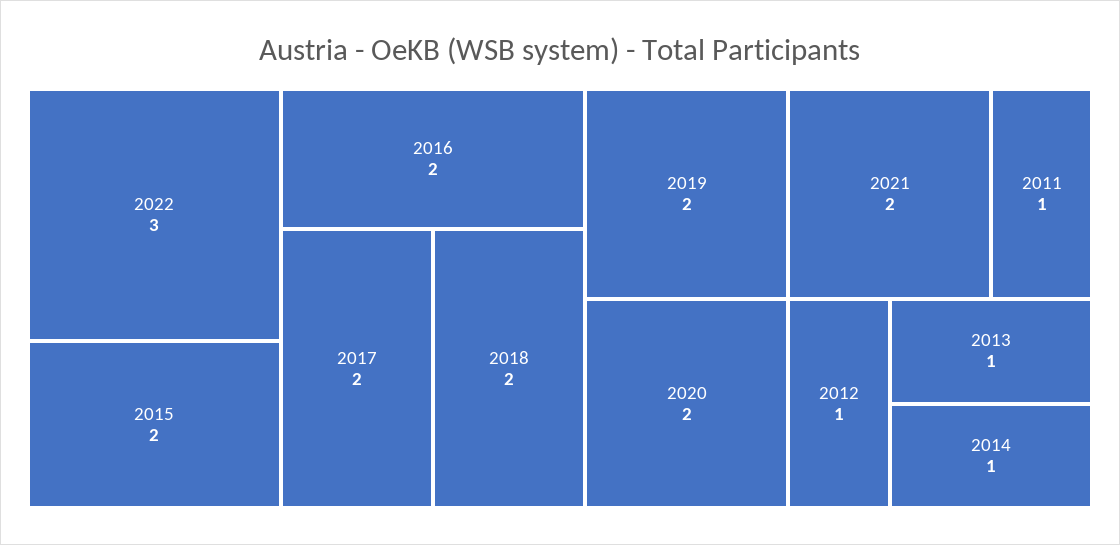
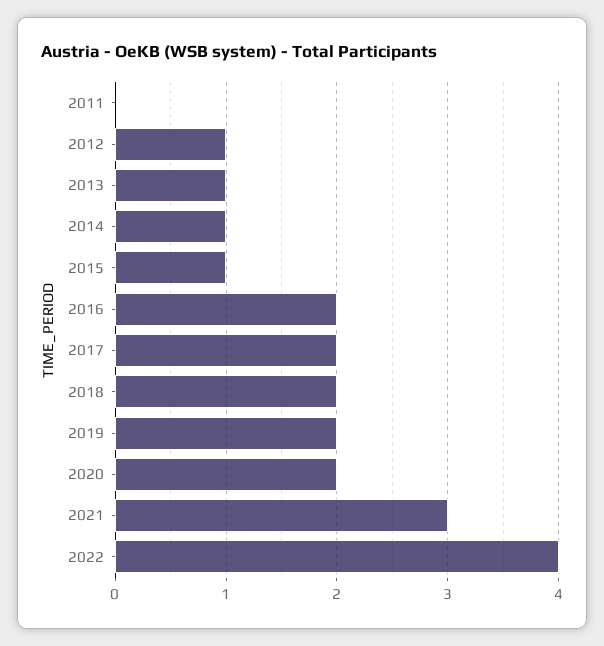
2022: 3 -> 4
2015: 2 -> 1
2021: 2 -> 3
2011: 1 -> 0

